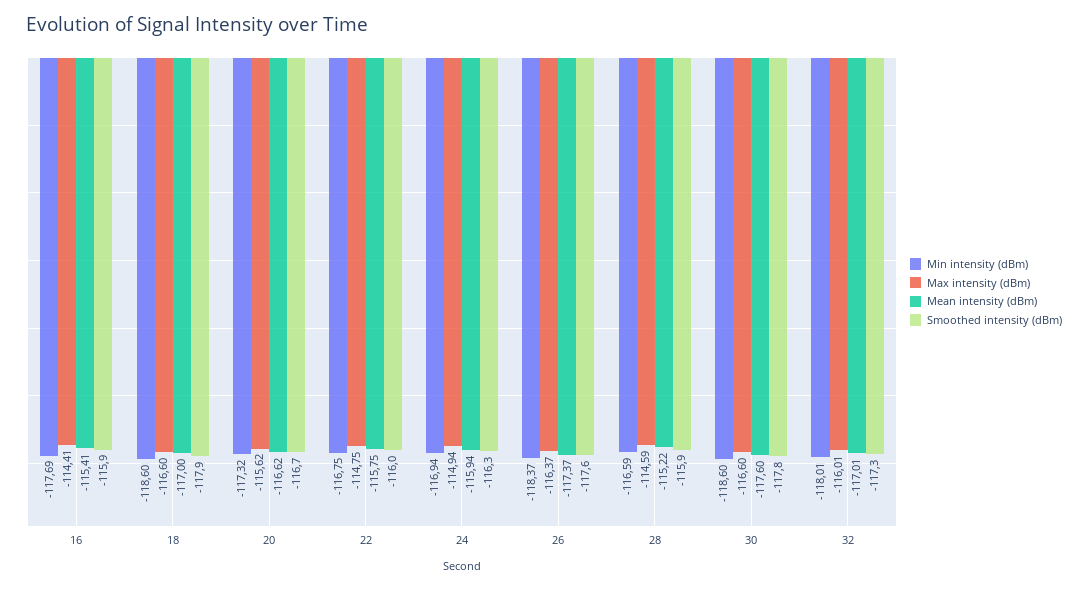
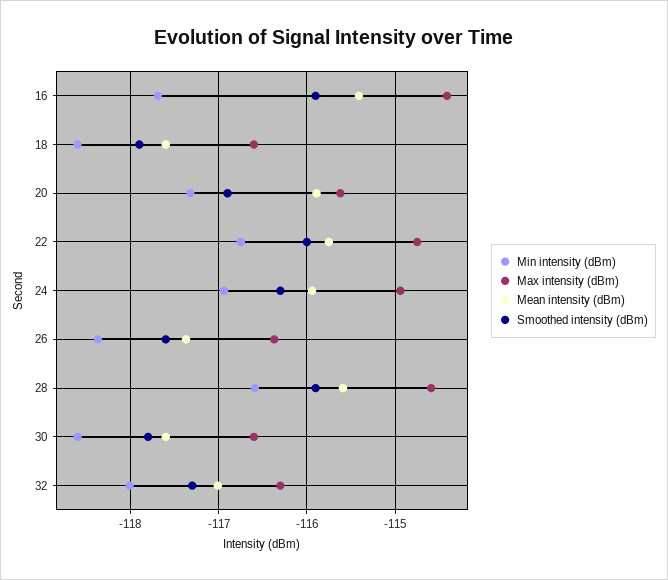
Mean intensity (dBm), 18: -117 -> -117.6
Mean intensity (dBm), 20: -116.62 -> -115.9
Smoothed intensity (dBm), 20: -116.7 -> -116.9
Mean intensity (dBm), 28: -115.22 -> -115.6
Max intensity (dBm), 32: -116.01 -> -116.3

